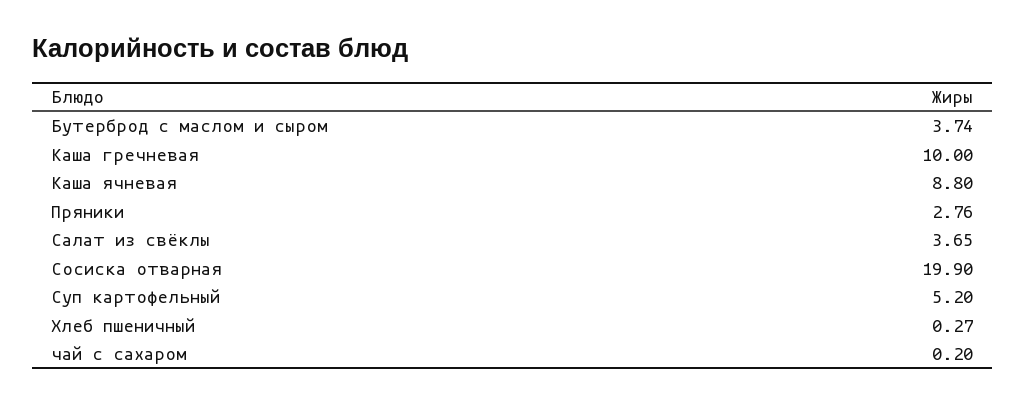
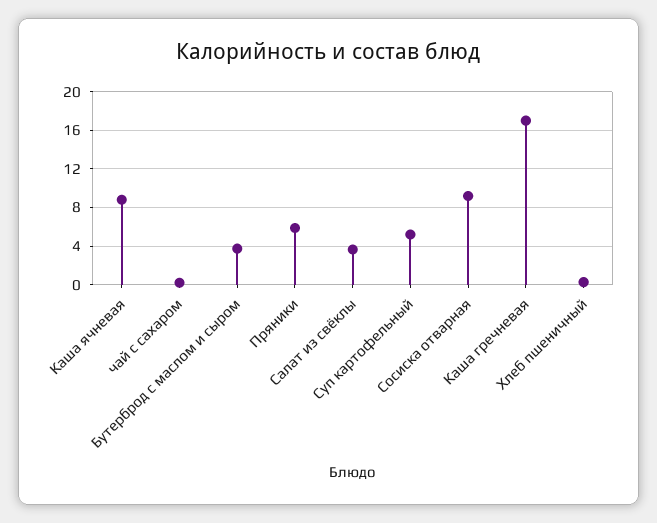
Каша гречневая: 10 -> 17
Пряники: 2.76 -> 6
Сосиска отварная: 19.9 -> 9

